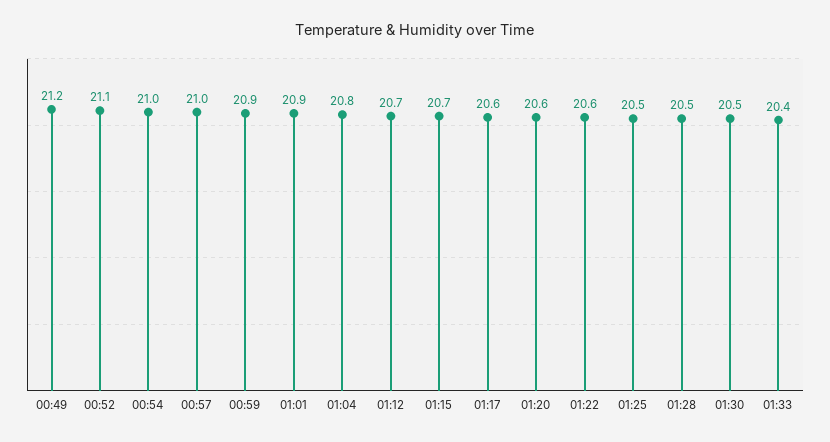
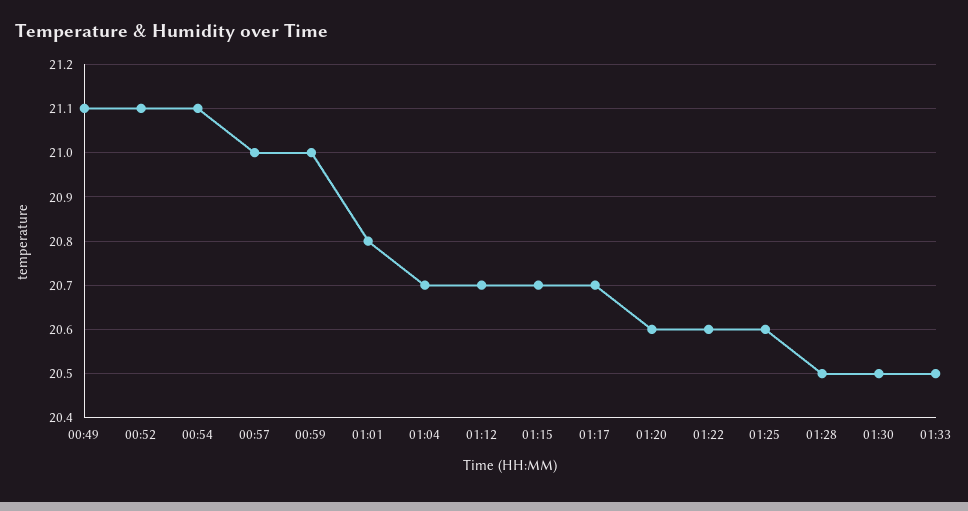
00:49: 21.2 -> 21.1
00:54: 21 -> 21.1
00:59: 20.9 -> 21
01:01: 20.9 -> 20.8
01:04: 20.8 -> 20.7
01:17: 20.6 -> 20.7
01:25: 20.5 -> 20.6
01:33: 20.4 -> 20.5

